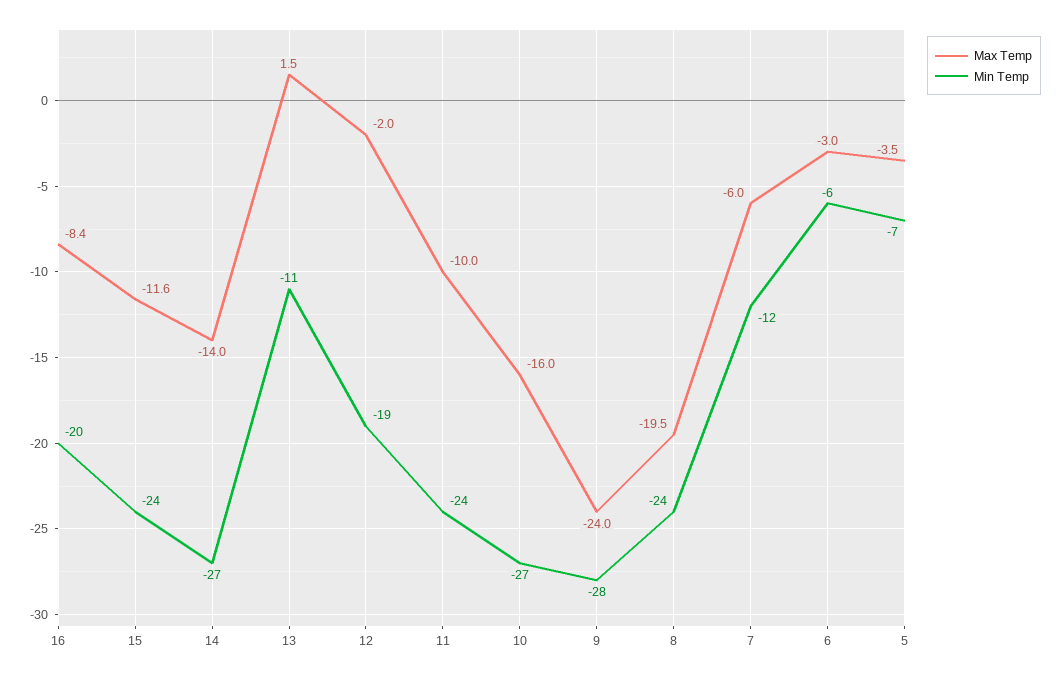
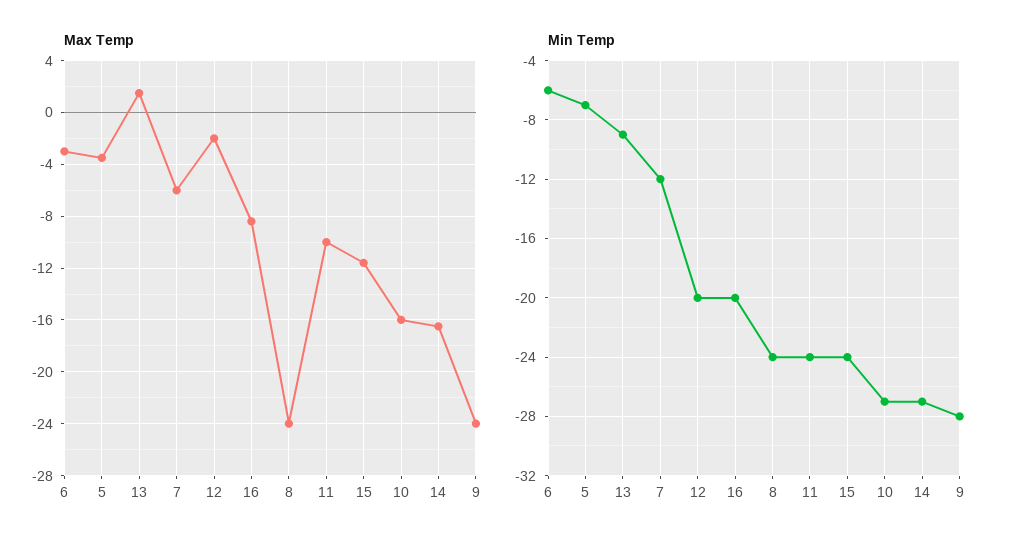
Max Temp, 14: -14 -> -16.5
Min Temp, 13: -11 -> -9
Min Temp, 12: -19 -> -20
Max Temp, 8: -19.5 -> -24

